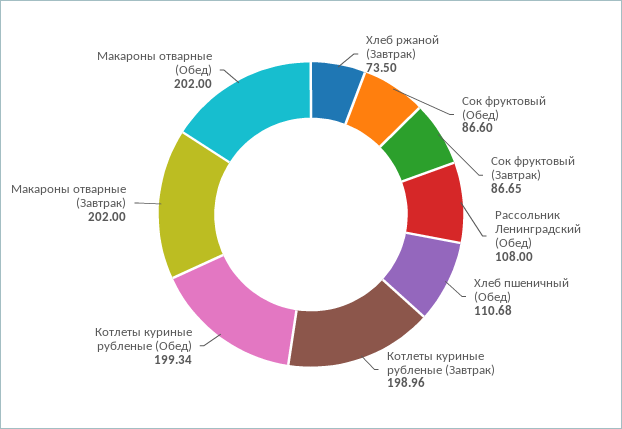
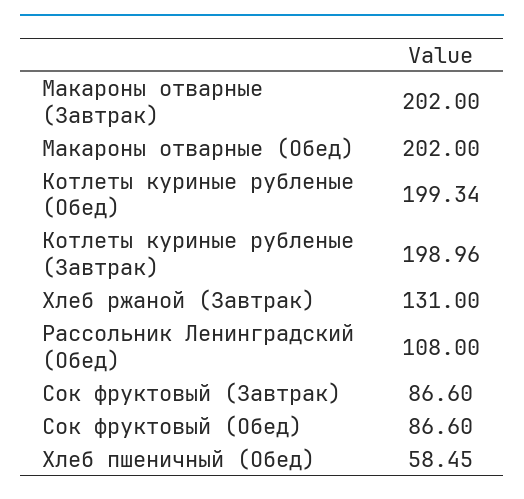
Хлеб ржаной (Завтрак): 73.5 -> 131
Сок фруктовый (Завтрак): 86.65 -> 86.6
Хлеб пшеничный (Обед): 110.68 -> 58.45

